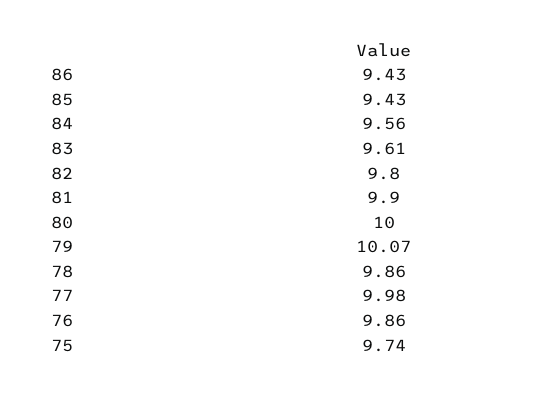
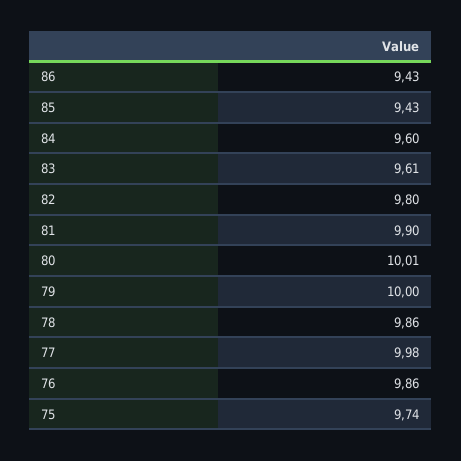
84: 9.56 -> 9.6
80: 10 -> 10.01
79: 10.07 -> 10

